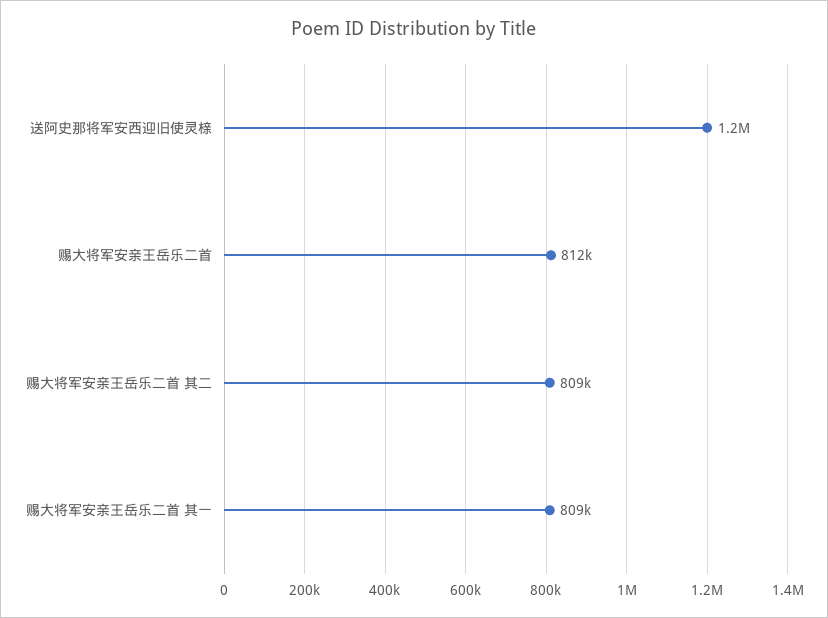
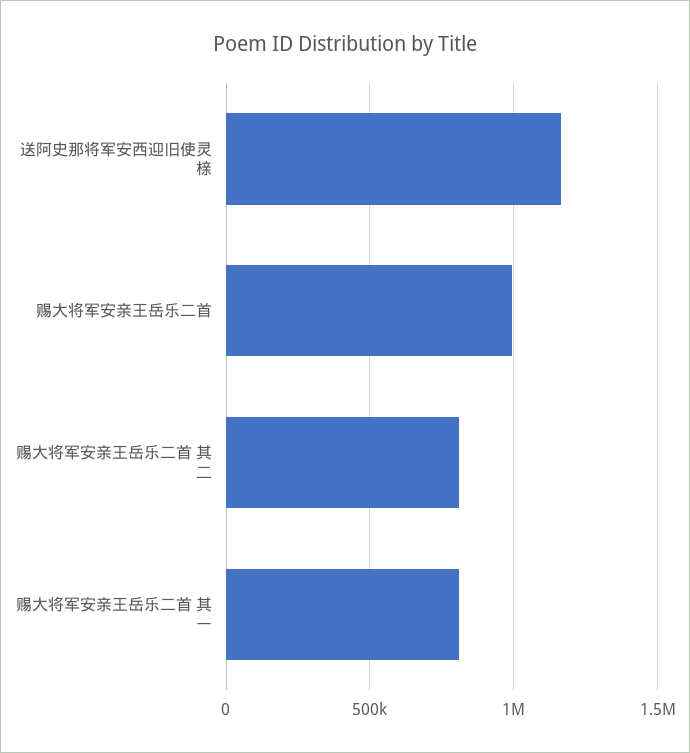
赐大将军安亲王岳乐二首: 812000 -> 1000000

